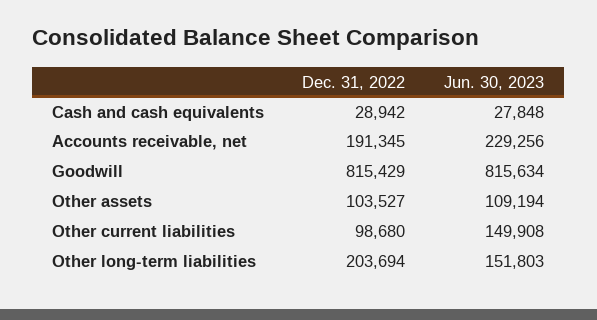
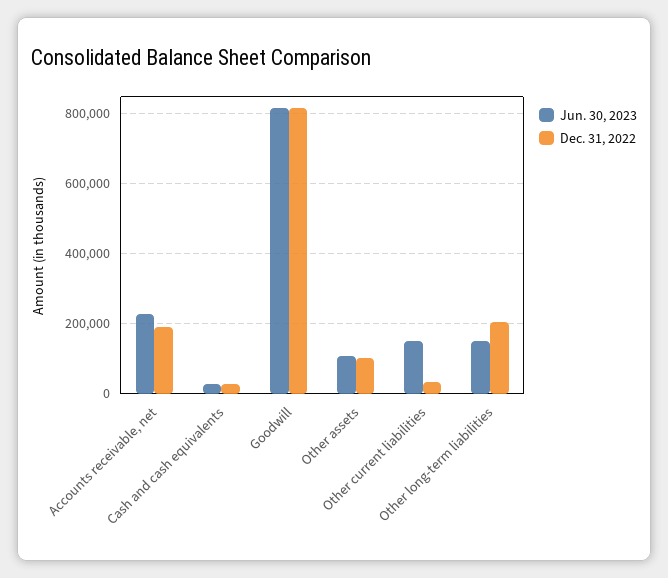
Dec. 31, 2022, Other current liabilities: 98680 -> 40000

